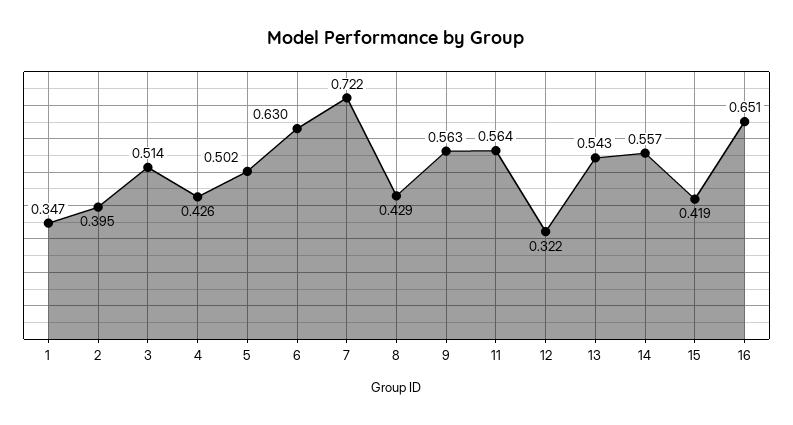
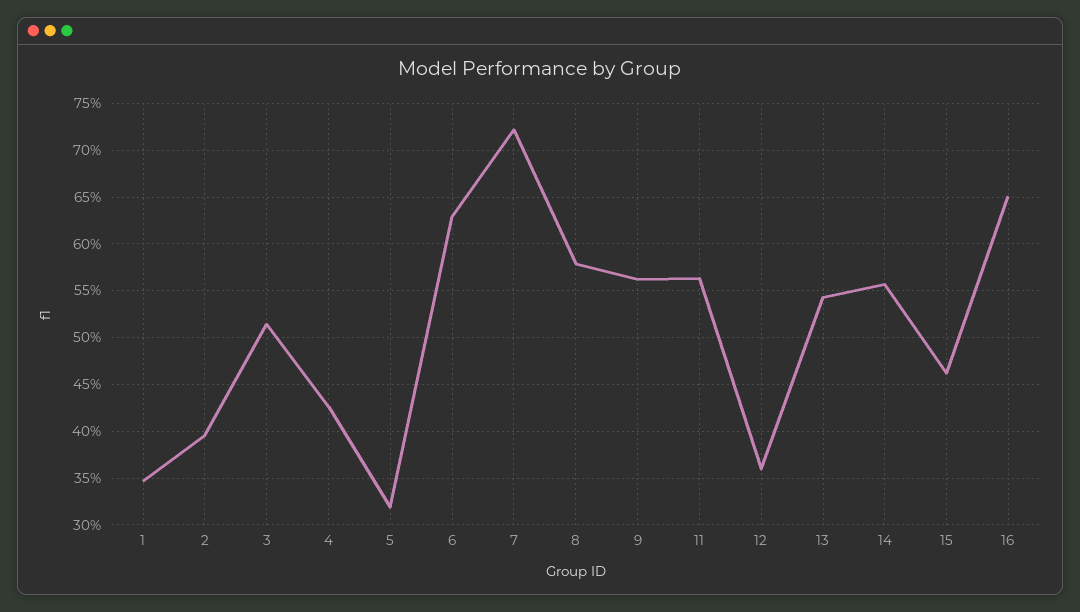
5: 0.502 -> 0.32
8: 0.429 -> 0.58
12: 0.322 -> 0.36
15: 0.419 -> 0.46

